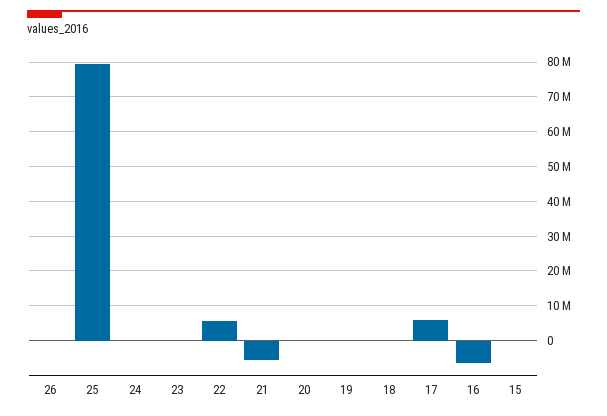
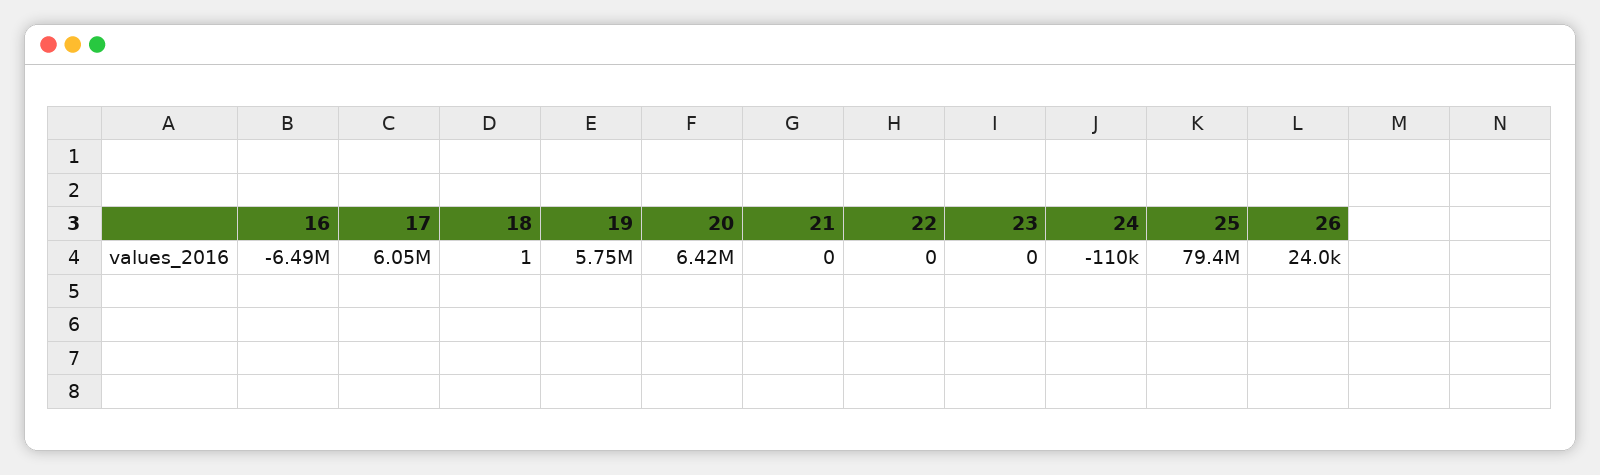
22: 6000000 -> 0
21: -6000000 -> 0
20: 0 -> 6420000
19: 0 -> 5750000
15: 0 -> none

